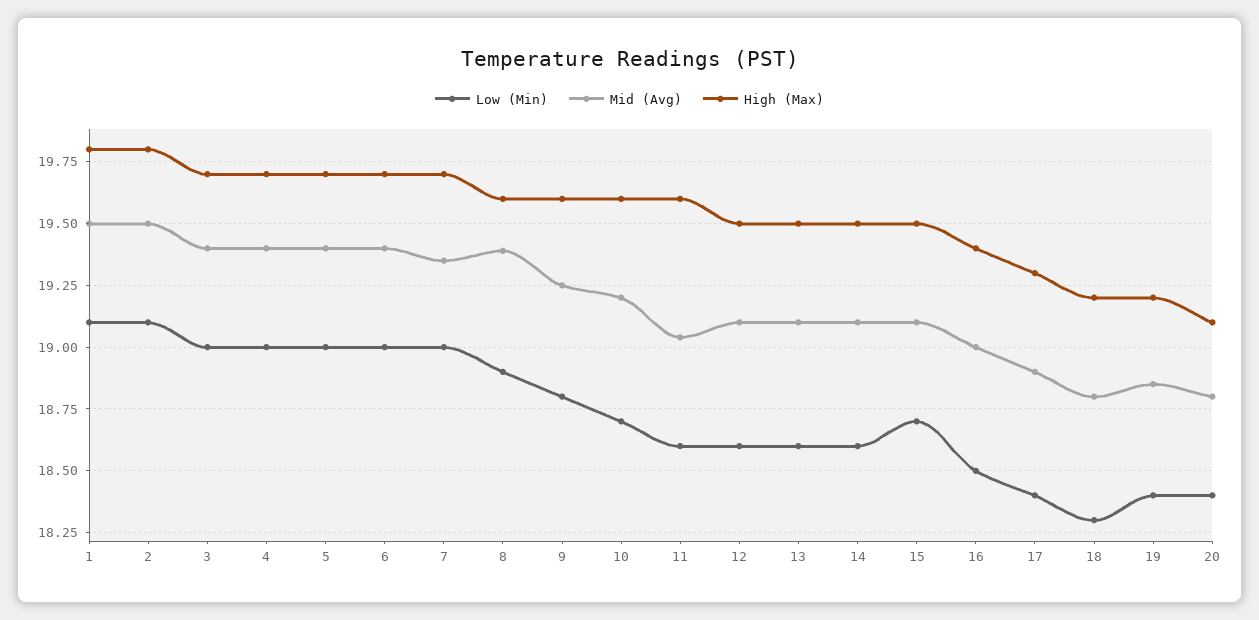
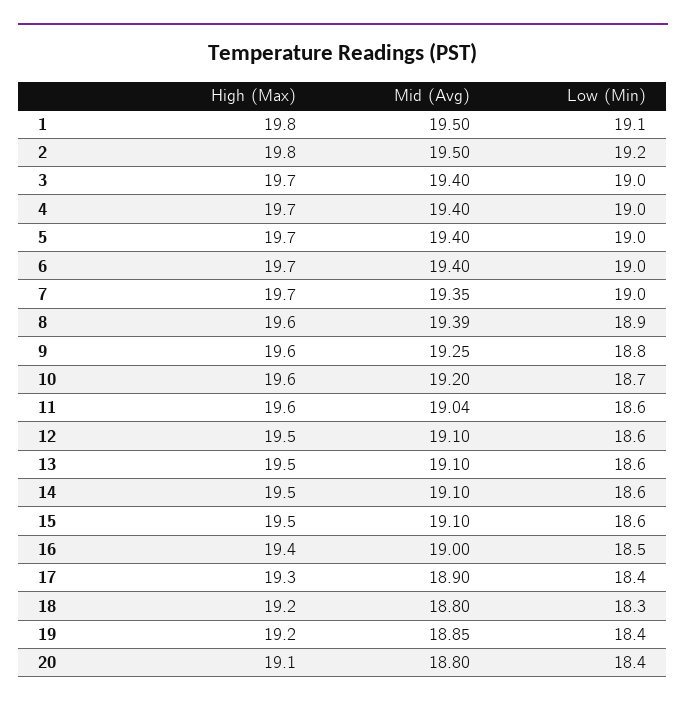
Low (Min), 2: 19.1 -> 19.2
Low (Min), 15: 18.7 -> 18.6

